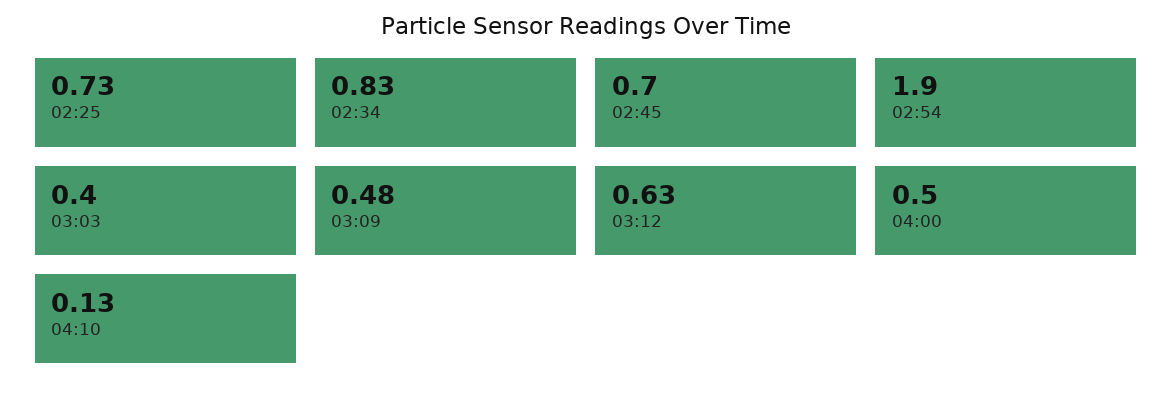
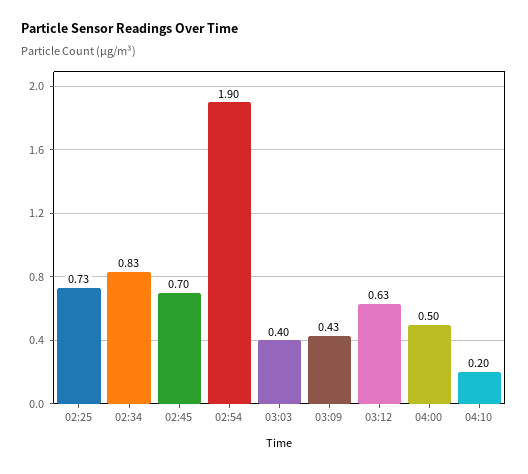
03:09: 0.48 -> 0.43
04:10: 0.13 -> 0.2

